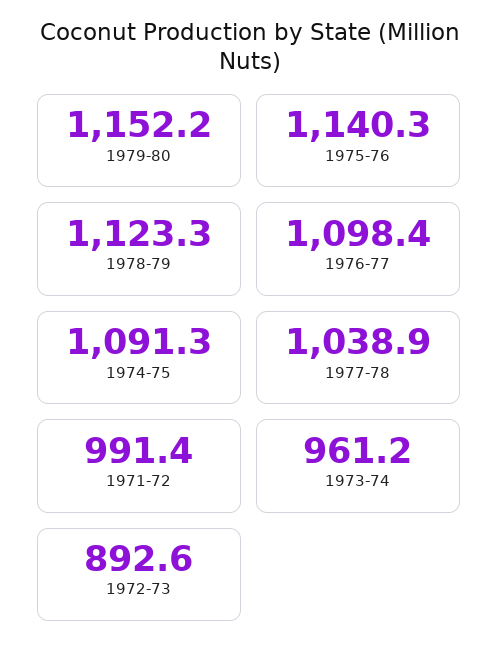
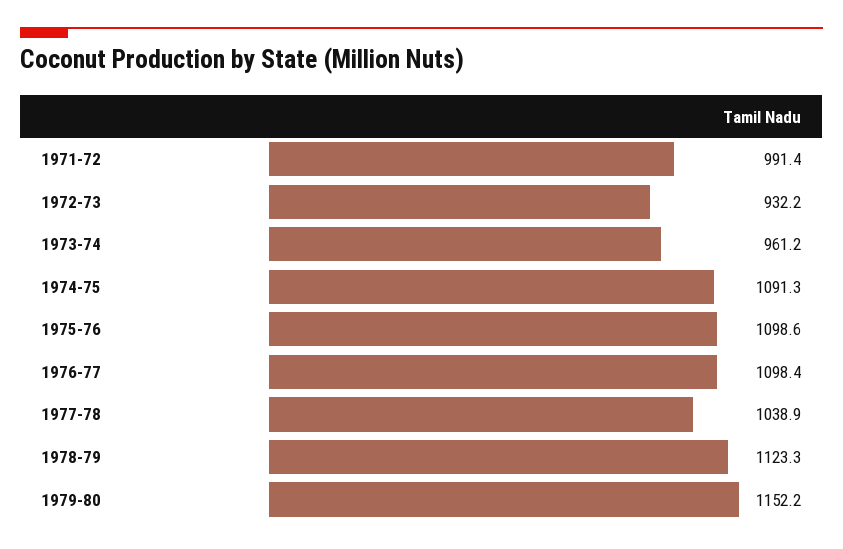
1975-76: 1140.3 -> 1098.6
1972-73: 892.6 -> 932.2

